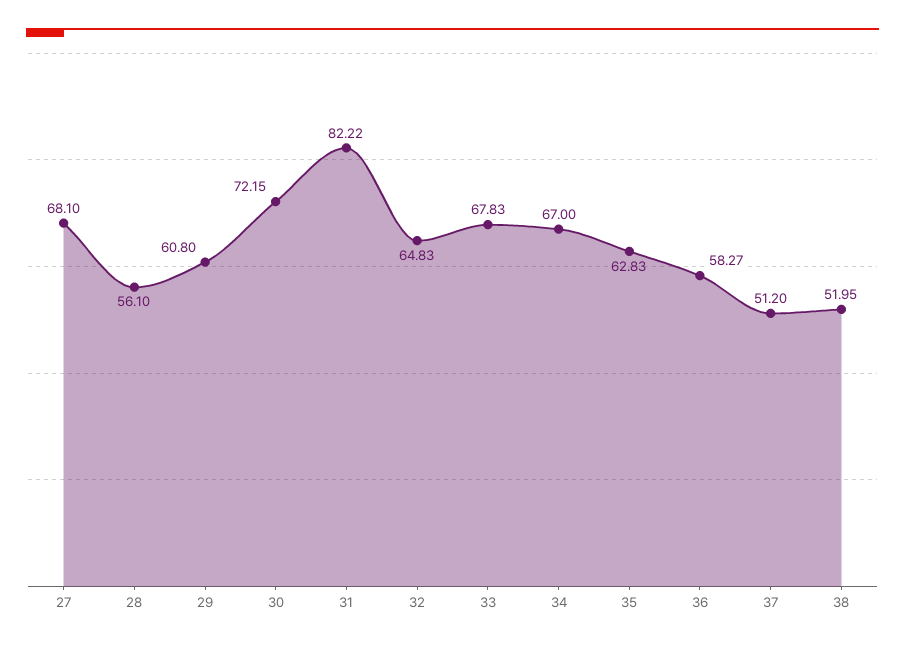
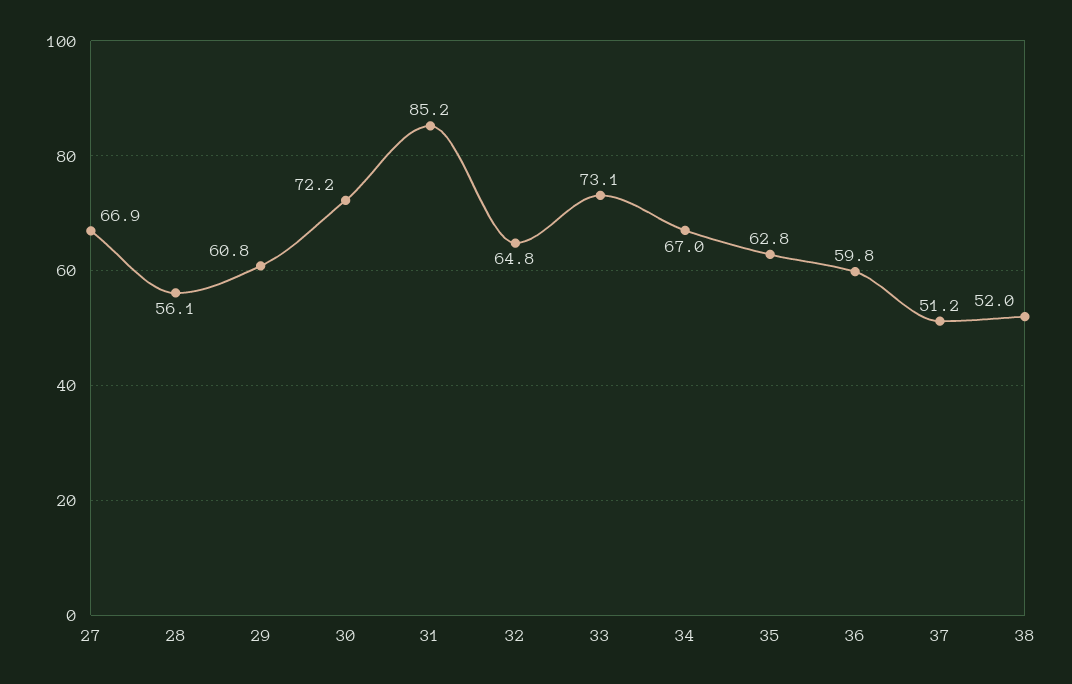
27: 68.1 -> 66.9
31: 82.22 -> 85.2
33: 67.83 -> 73.1
36: 58.27 -> 59.8

